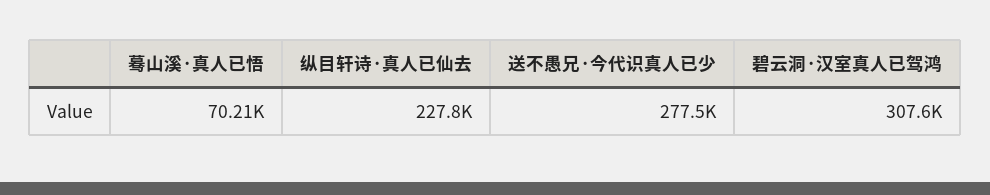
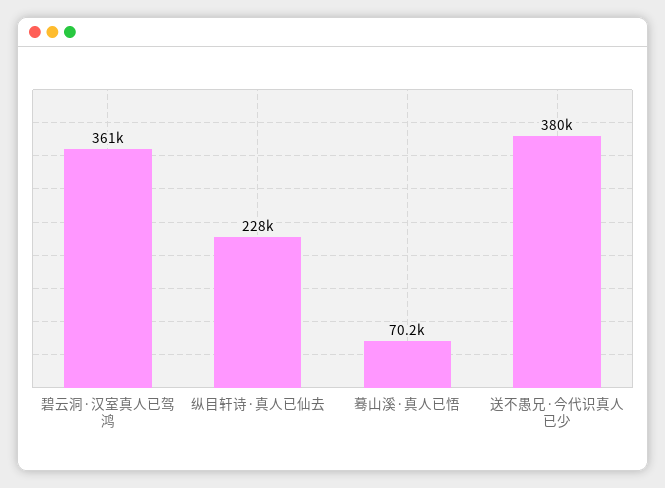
送不愚兄·今代识真人已少: 277500 -> 380000
碧云洞·汉室真人已驾鸿: 307600 -> 361000

